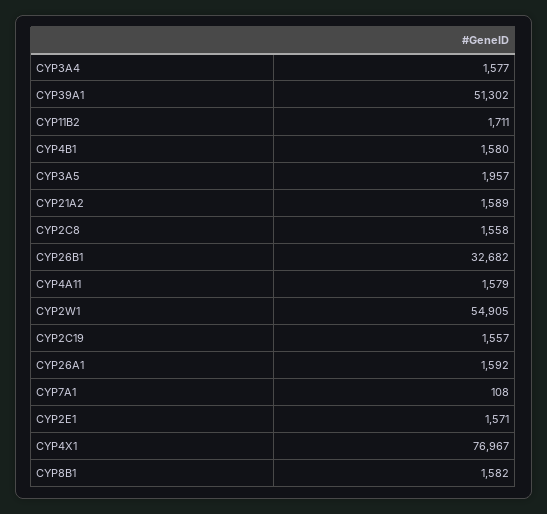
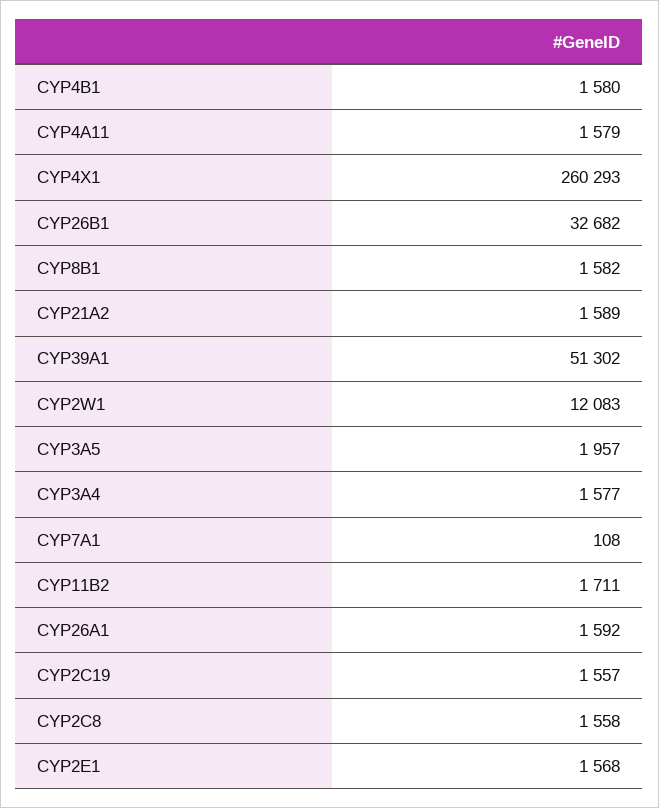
CYP2W1: 54905 -> 12083
CYP2E1: 1571 -> 1568
CYP4X1: 76967 -> 260293

